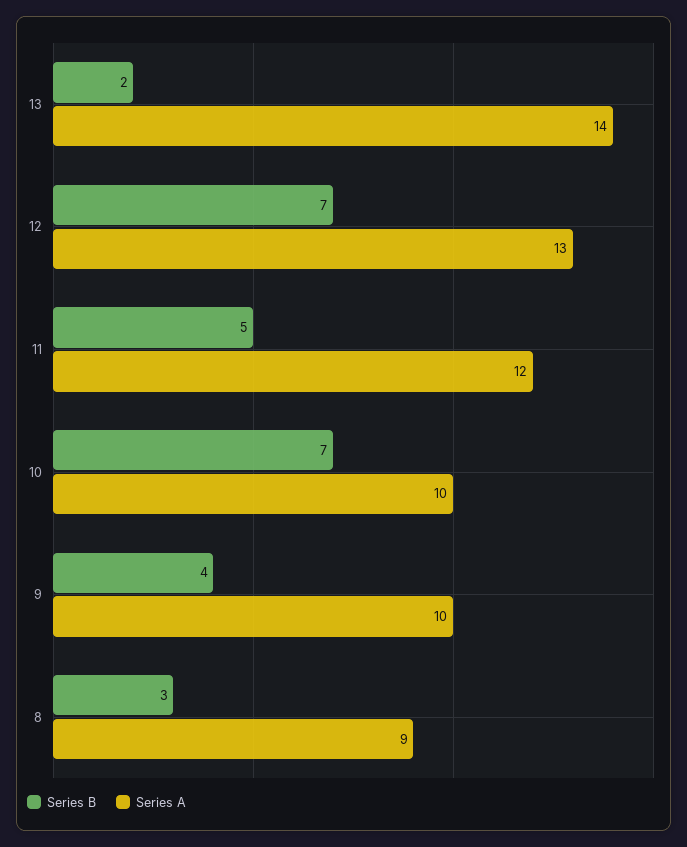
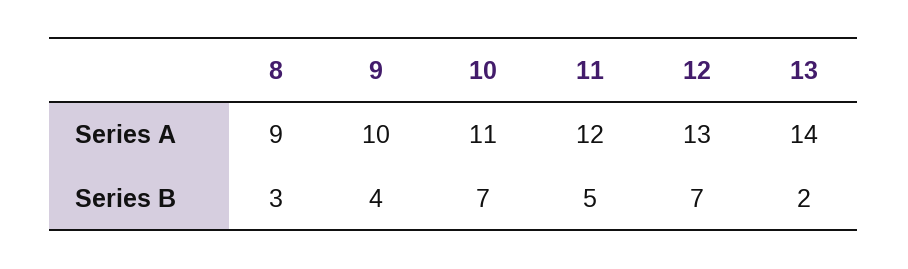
Series A, 10: 10 -> 11

